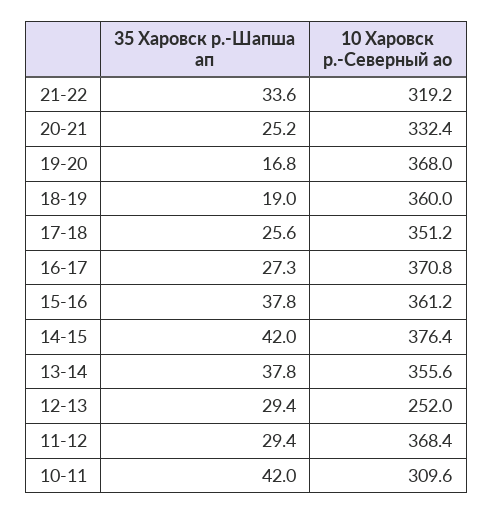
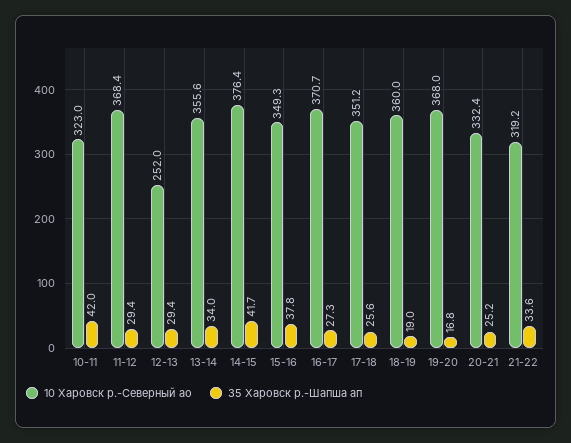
10 Харовск р.-Северный ао, 16-17: 370.8 -> 370.7
10 Харовск р.-Северный ао, 15-16: 361.2 -> 349.3
35 Харовск р.-Шапша ап, 14-15: 42 -> 41.7
35 Харовск р.-Шапша ап, 13-14: 37.8 -> 34
10 Харовск р.-Северный ао, 10-11: 309.6 -> 323

